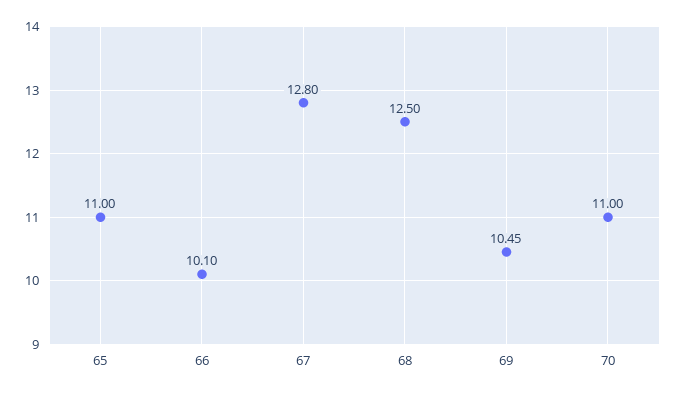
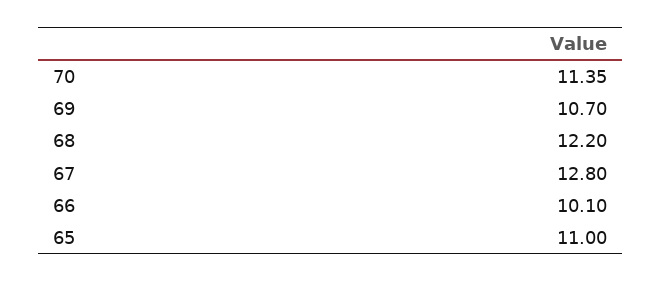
68: 12.5 -> 12.2
69: 10.45 -> 10.7
70: 11 -> 11.35

